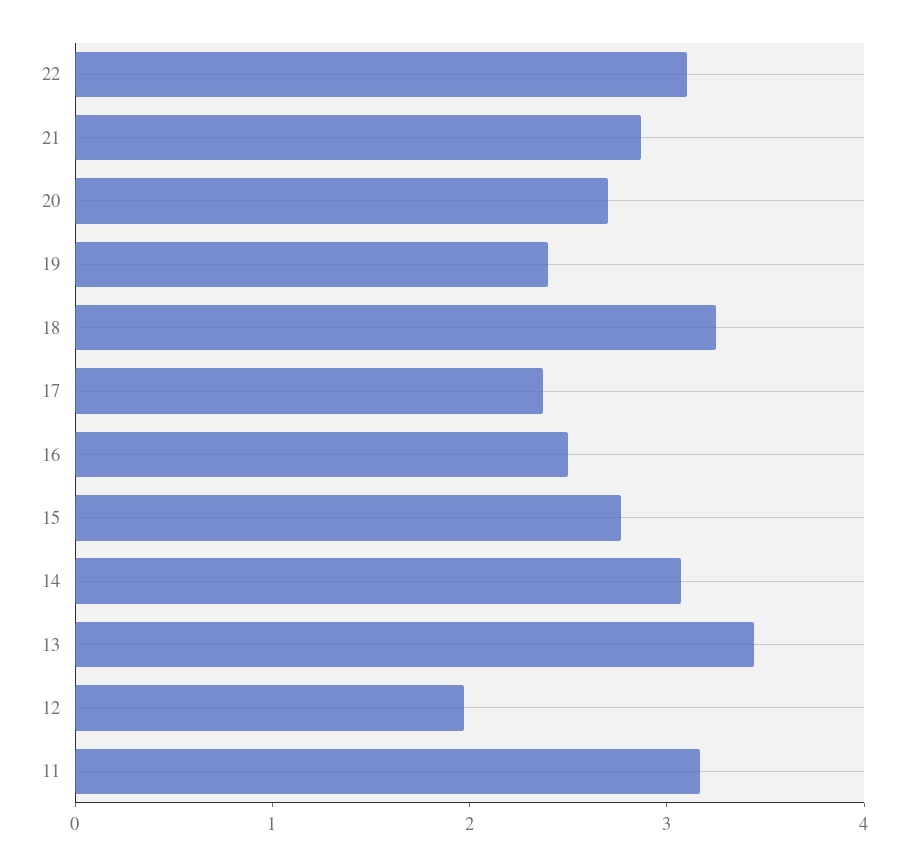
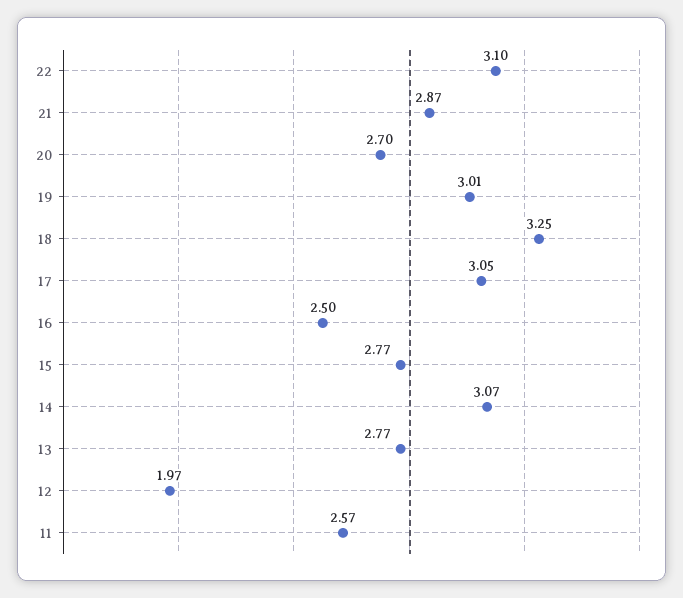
19: 2.4 -> 3.01
17: 2.4 -> 3.05
13: 3.4 -> 2.77
11: 3.2 -> 2.57

